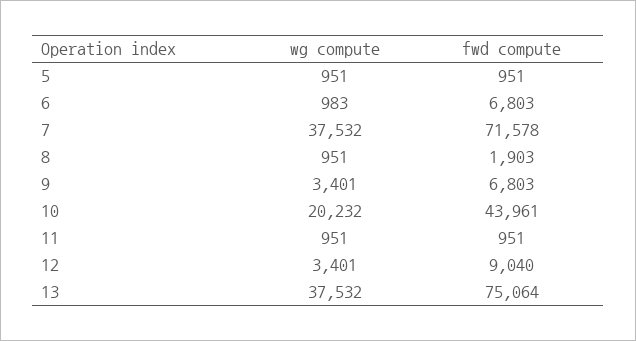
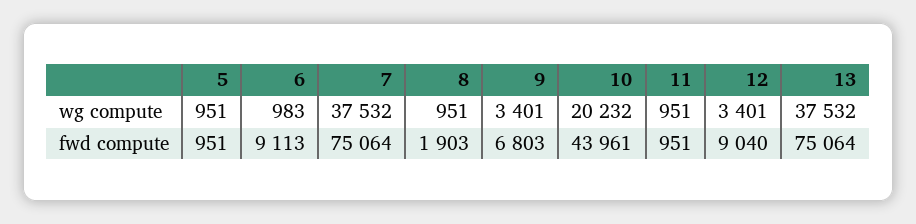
fwd compute, 6: 6803 -> 9113
fwd compute, 7: 71578 -> 75064

